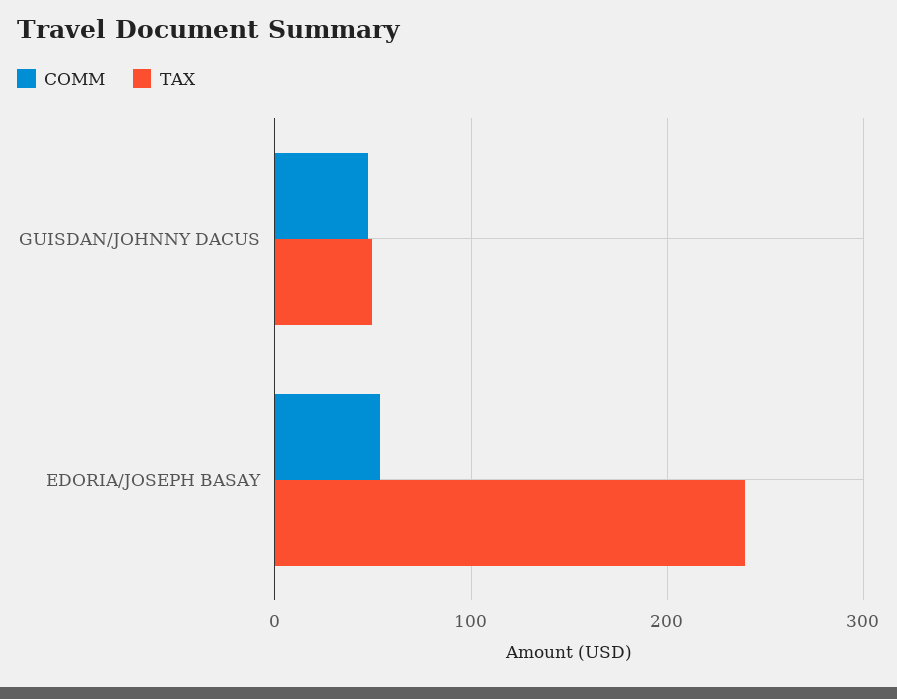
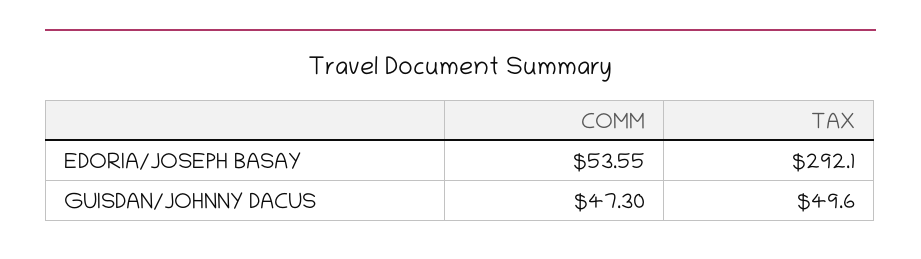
TAX, EDORIA/JOSEPH BASAY: 240 -> 292.1

